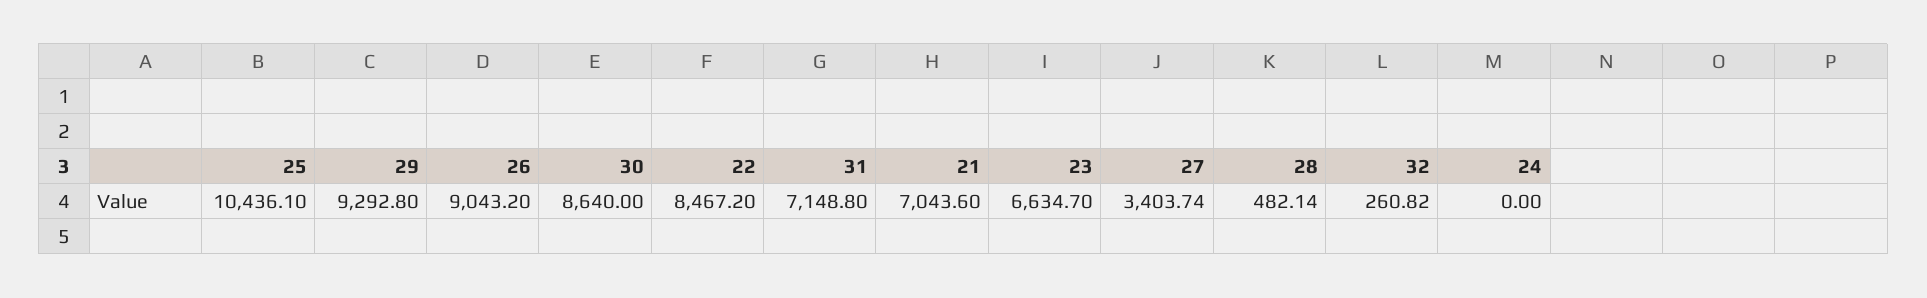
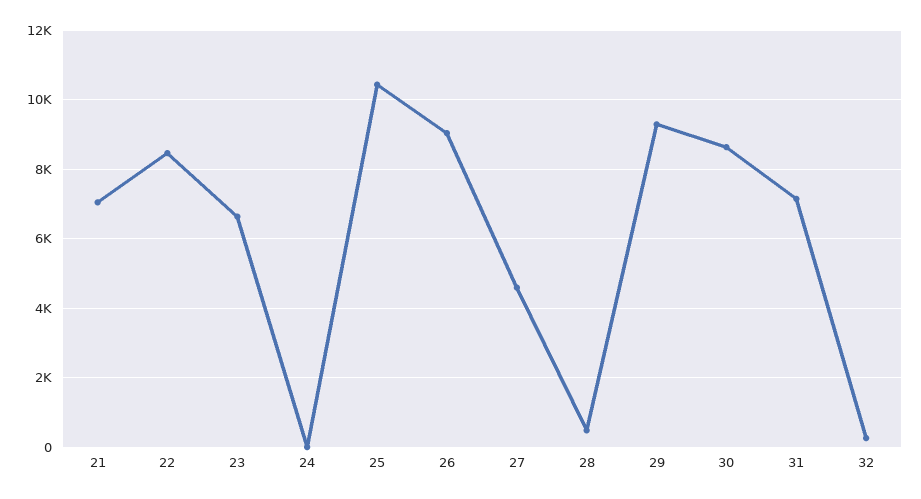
27: 3403.74 -> 4600

